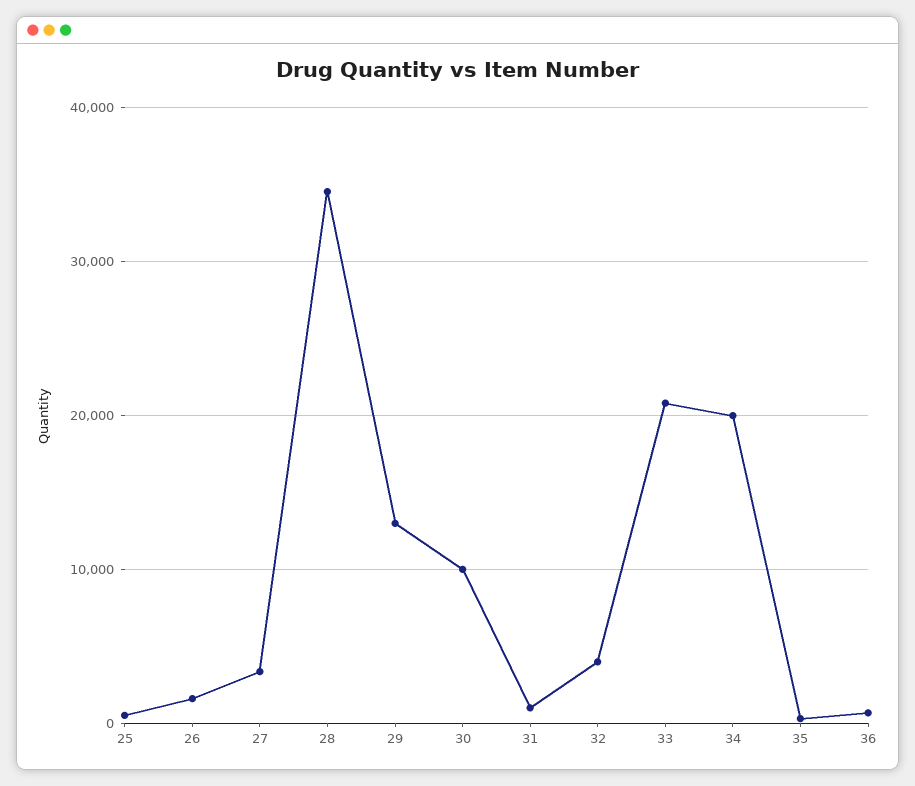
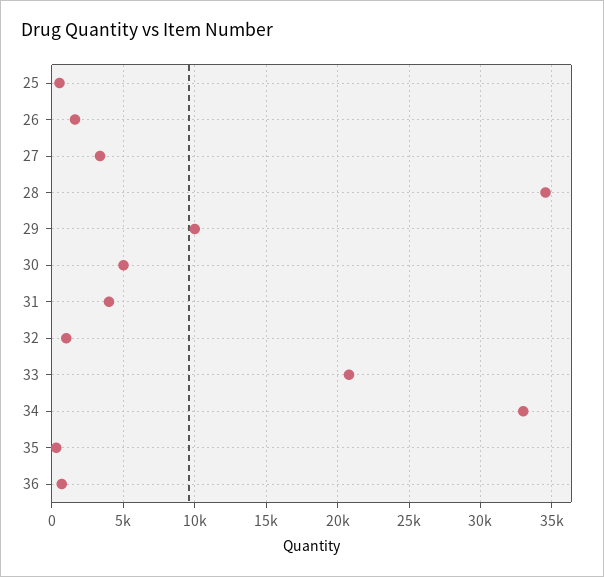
29: 13000 -> 10000
30: 10000 -> 5000
31: 1000 -> 4000
32: 4000 -> 1000
34: 20000 -> 33000

